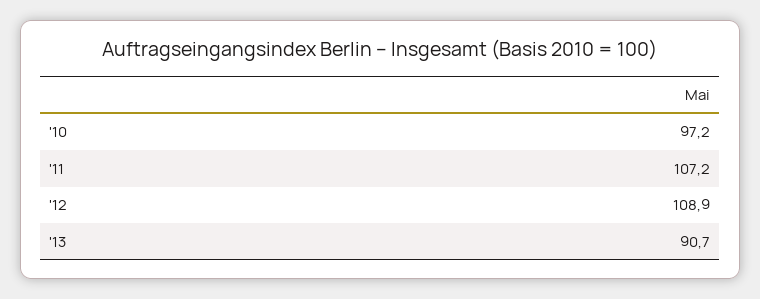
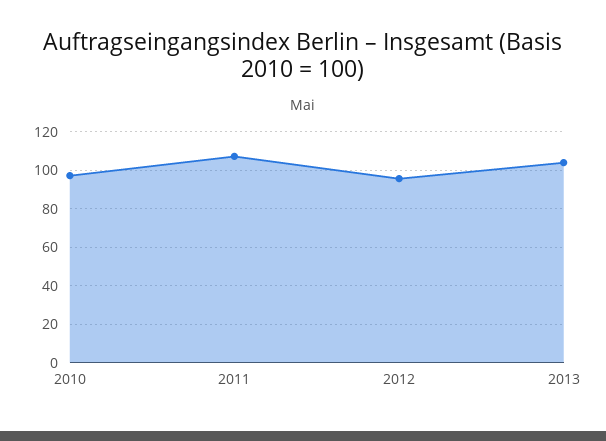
'12: 108.9 -> 95
'13: 90.7 -> 105

